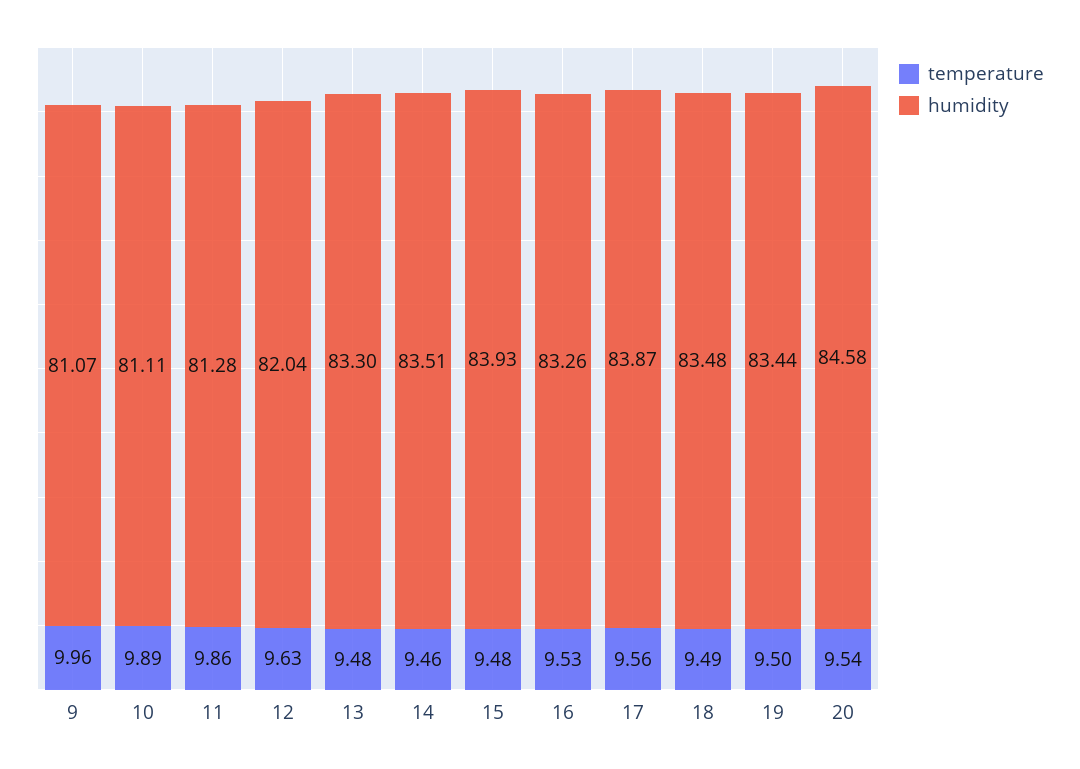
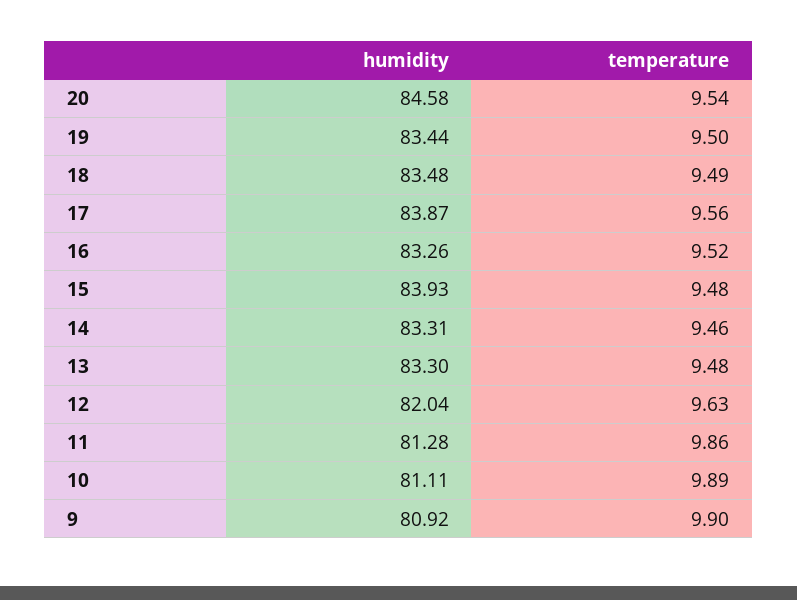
temperature, 9: 9.96 -> 9.9
humidity, 9: 81.07 -> 80.92
humidity, 14: 83.51 -> 83.31
temperature, 16: 9.53 -> 9.52

